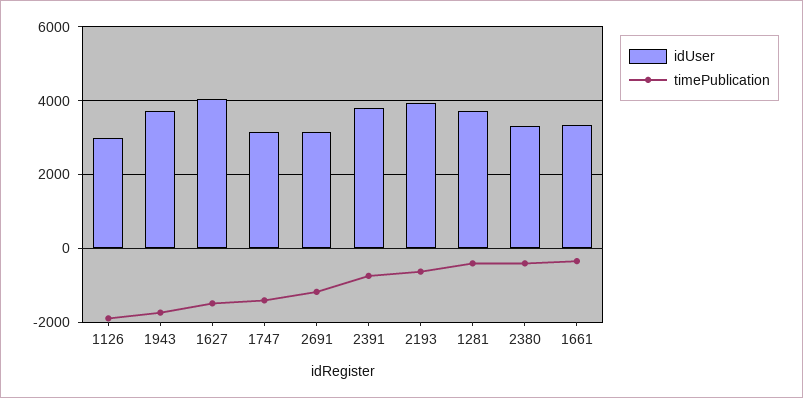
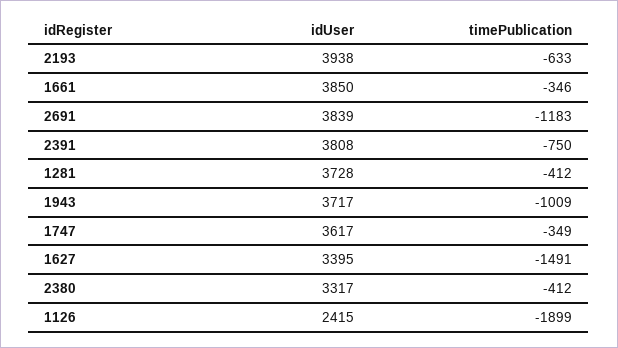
idUser, 1126: 3000 -> 2415
timePublication, 1943: -1800 -> -1009
idUser, 1627: 4000 -> 3395
idUser, 1747: 3200 -> 3617
timePublication, 1747: -1400 -> -349
idUser, 2691: 3200 -> 3839
idUser, 1661: 3400 -> 3850

